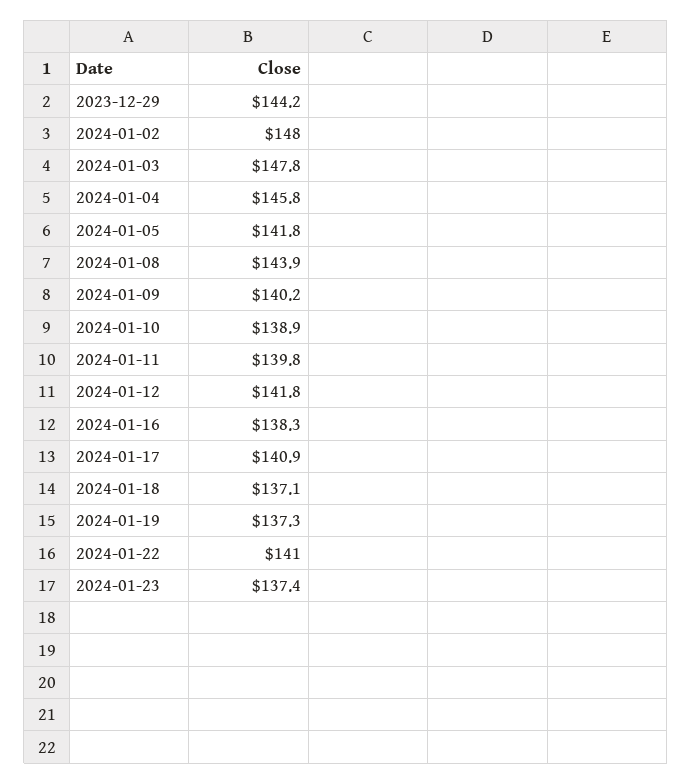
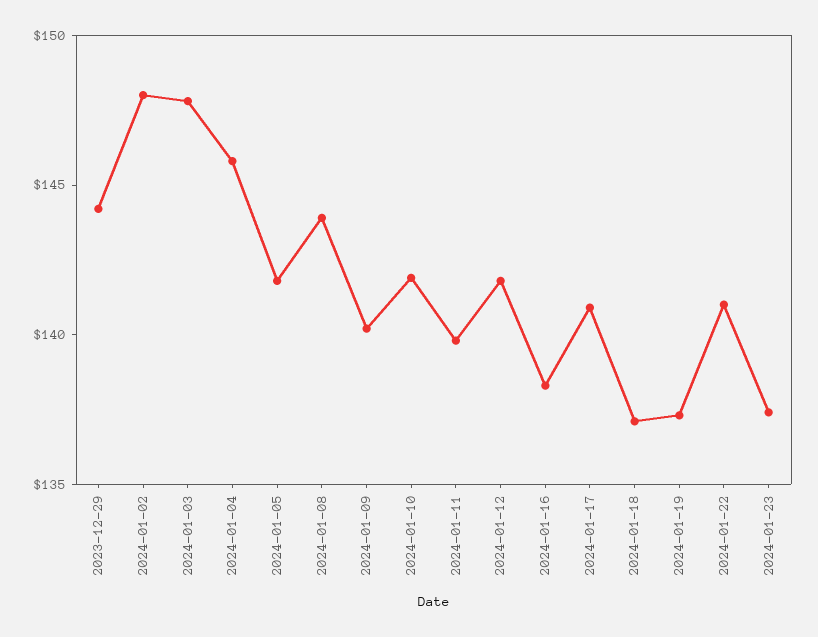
2024-01-10: 138.9 -> 142

